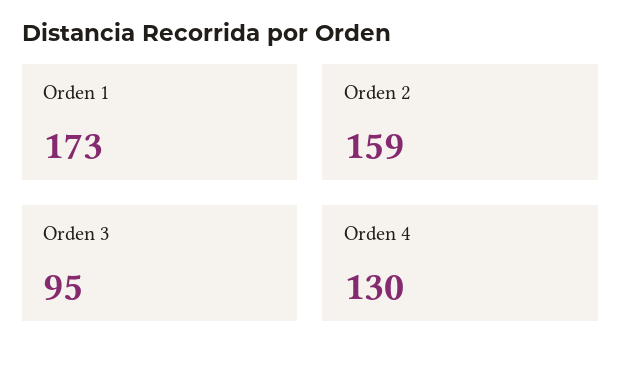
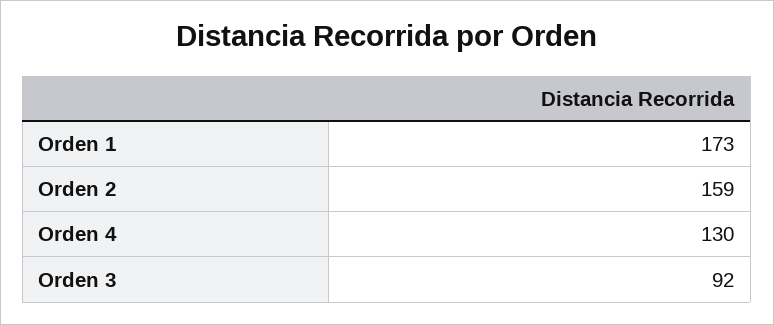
Orden 3: 95 -> 92

